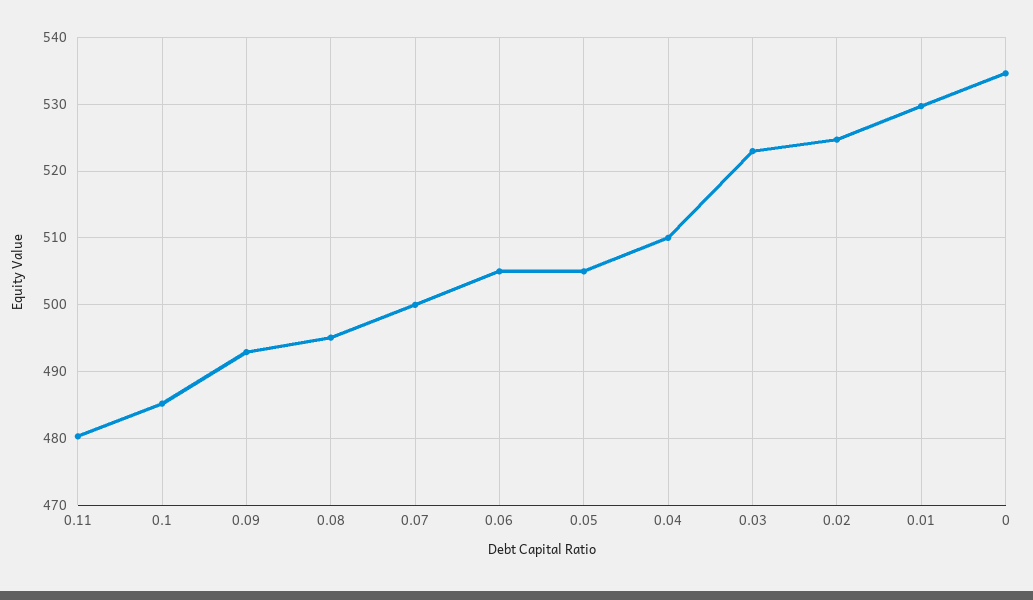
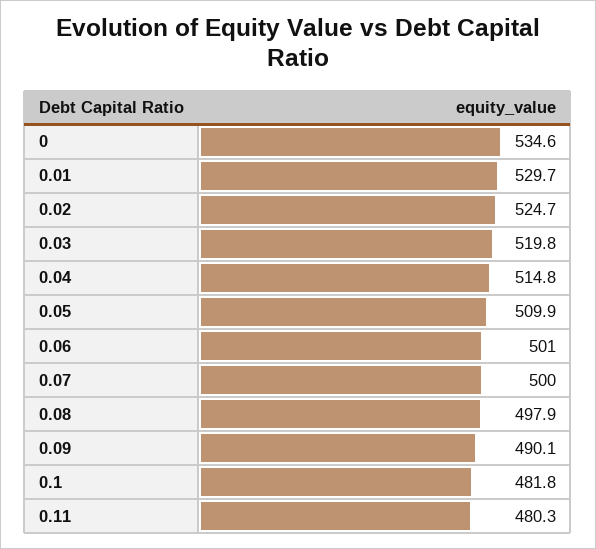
0.1: 485 -> 481.8
0.09: 493 -> 490.1
0.08: 495 -> 497.9
0.06: 505 -> 501
0.05: 505 -> 509.9
0.04: 510 -> 514.8
0.03: 523 -> 519.8

